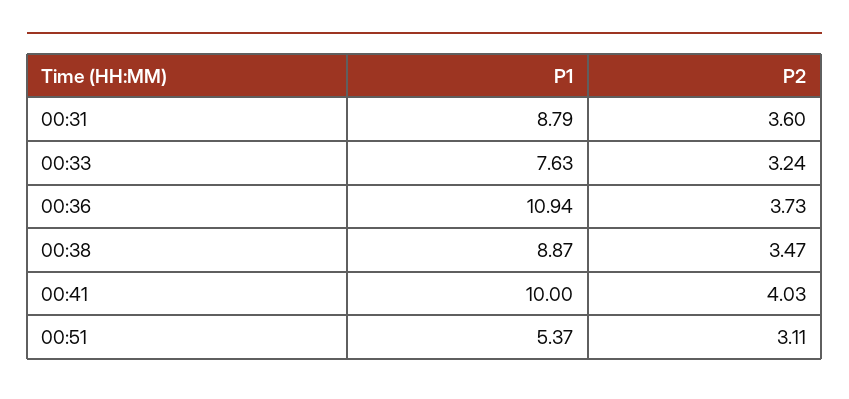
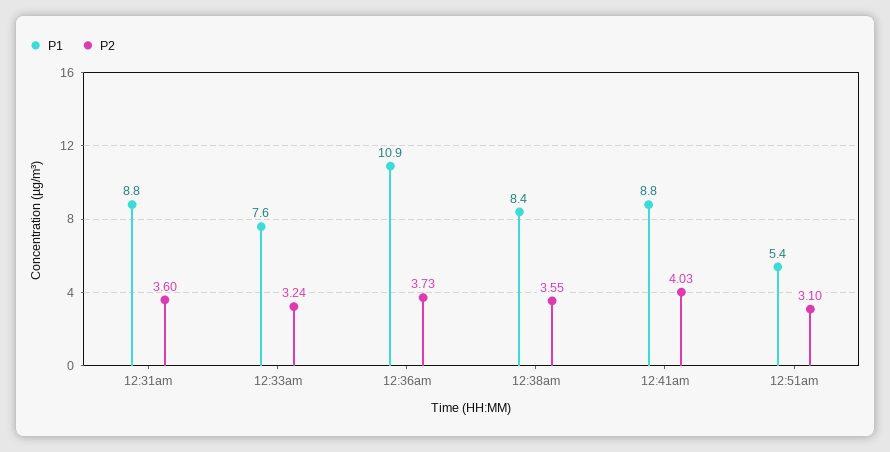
P1, 00:38: 8.87 -> 8.4
P2, 00:38: 3.47 -> 3.55
P1, 00:41: 10 -> 8.8
P2, 00:51: 3.11 -> 3.1

